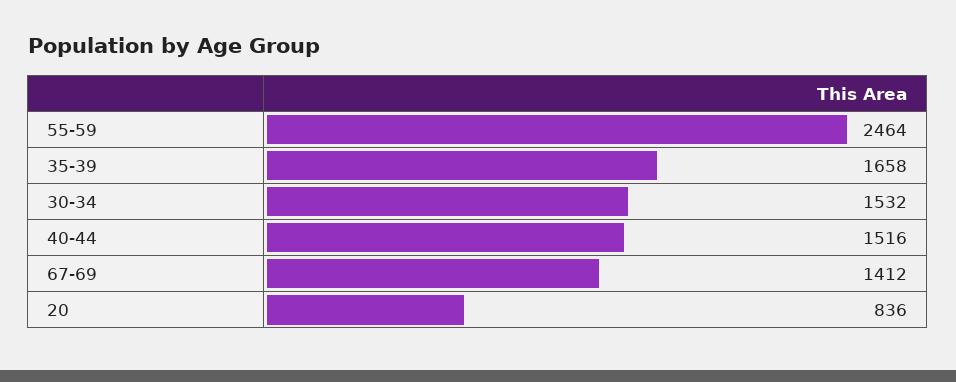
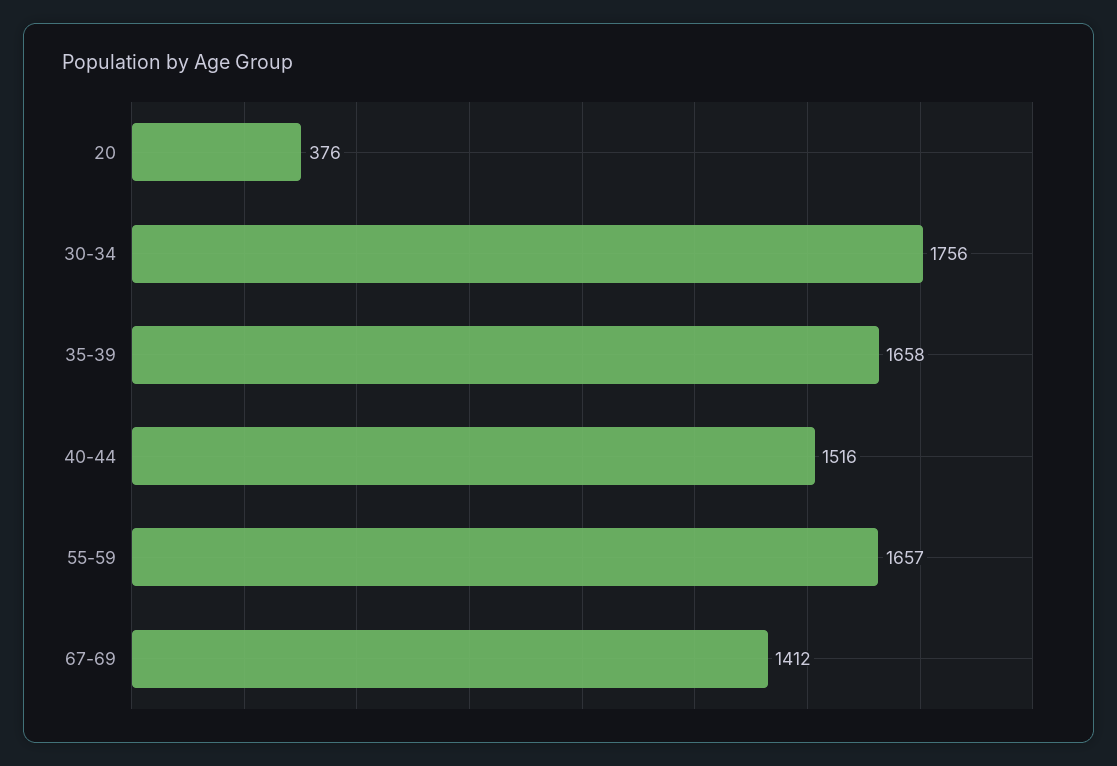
55-59: 2464 -> 1657
30-34: 1532 -> 1756
20: 836 -> 376

